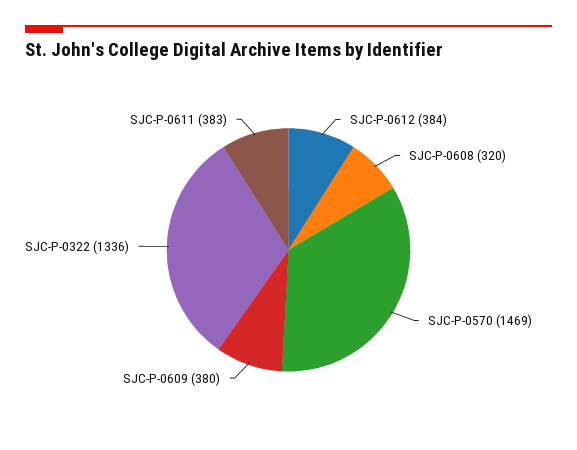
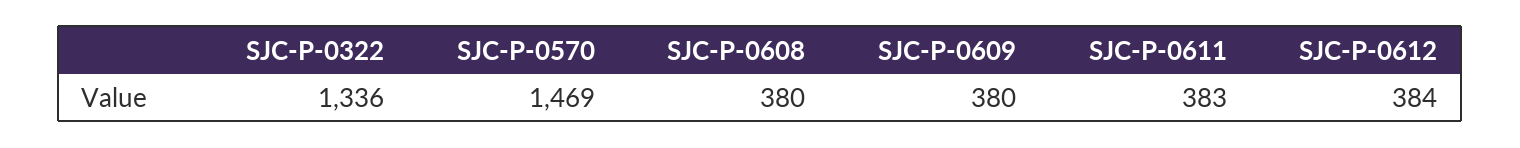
SJC-P-0608: 320 -> 380

